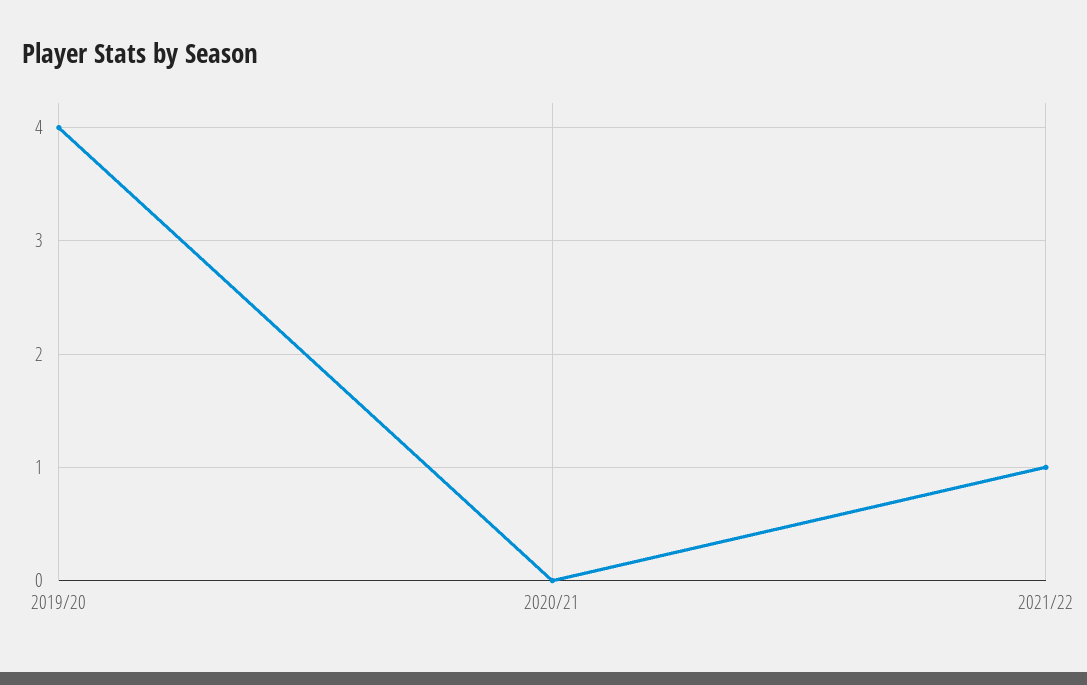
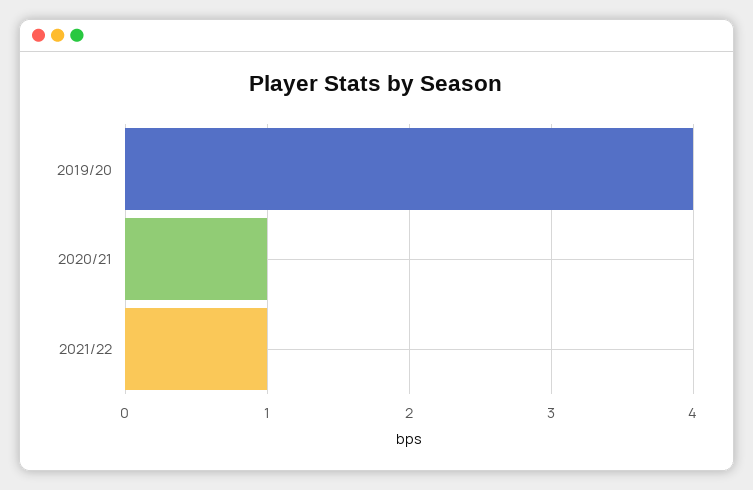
2020/21: 0 -> 1

